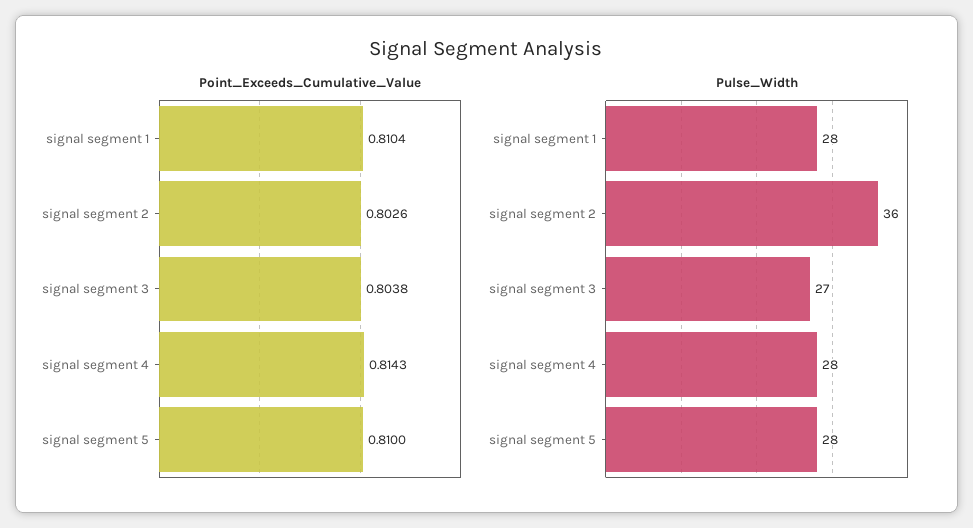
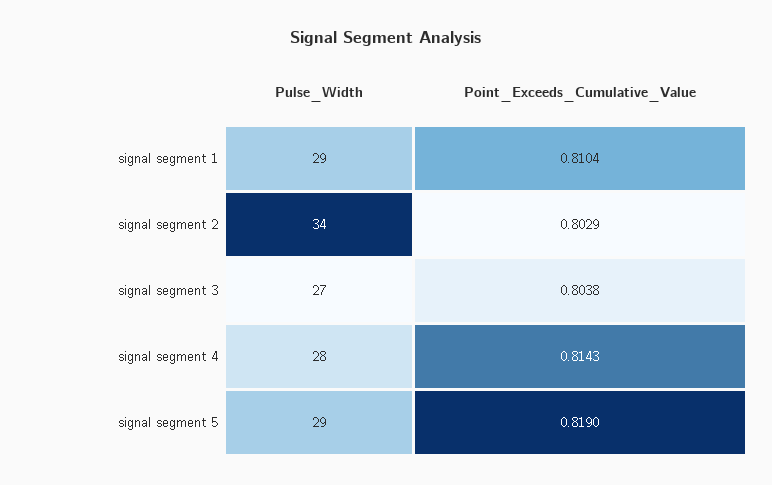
Point_Exceeds_Cumulative_Value, signal segment 2: 0.8026 -> 0.8029
Point_Exceeds_Cumulative_Value, signal segment 5: 0.81 -> 0.819
Pulse_Width, signal segment 1: 28 -> 29
Pulse_Width, signal segment 2: 36 -> 34
Pulse_Width, signal segment 5: 28 -> 29

